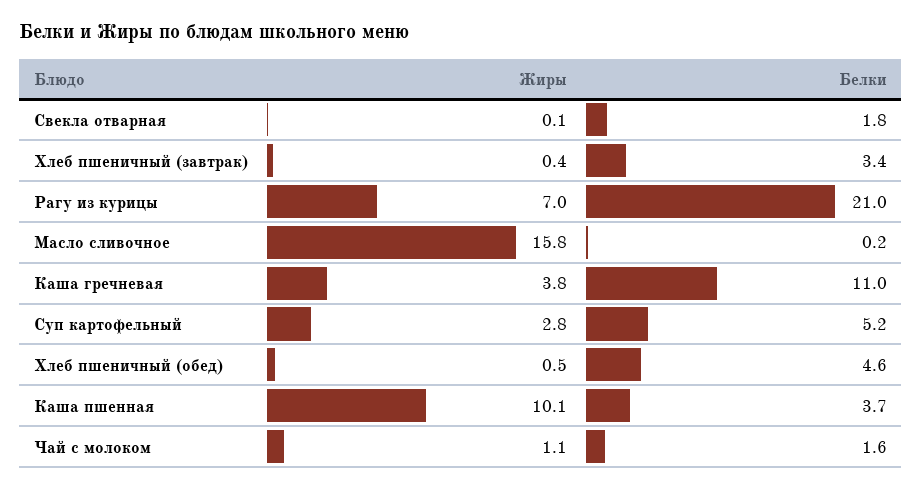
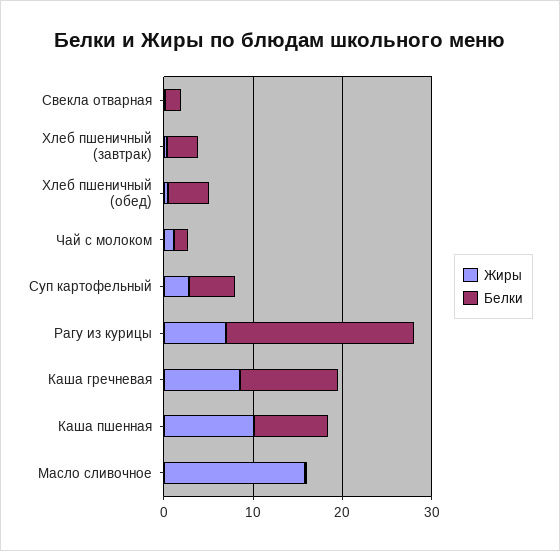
Жиры, Каша гречневая: 3.8 -> 8
Белки, Каша пшенная: 3.7 -> 8

